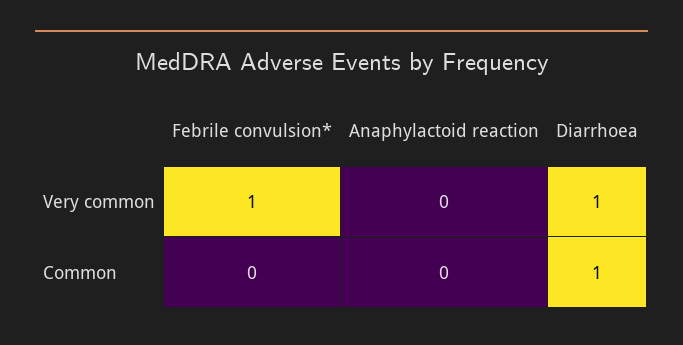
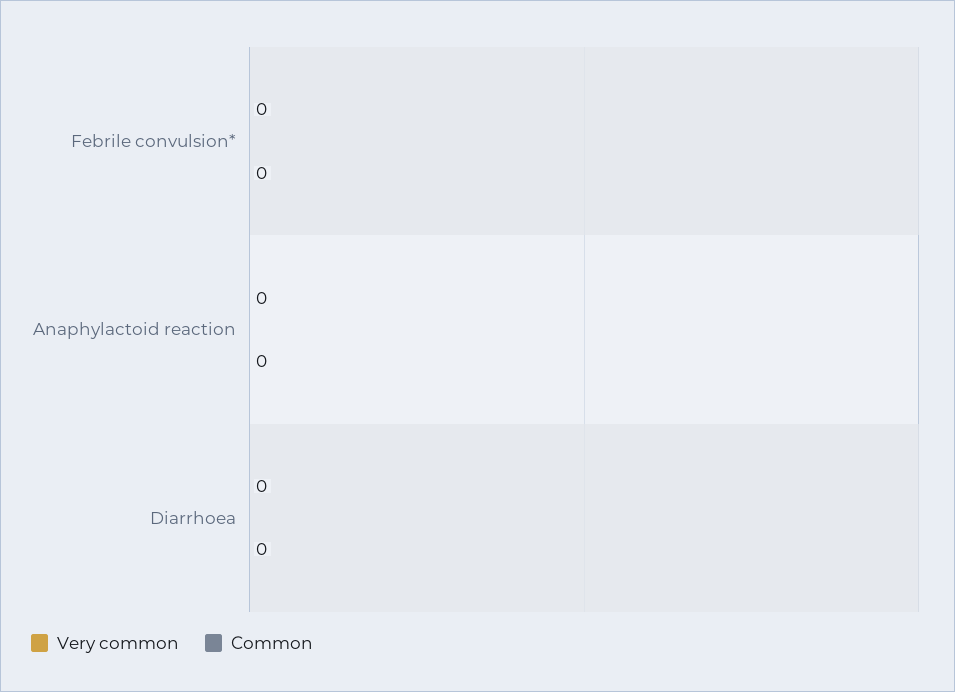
Very common, Febrile convulsion*: 1 -> 0
Very common, Diarrhoea: 1 -> 0
Common, Diarrhoea: 1 -> 0

